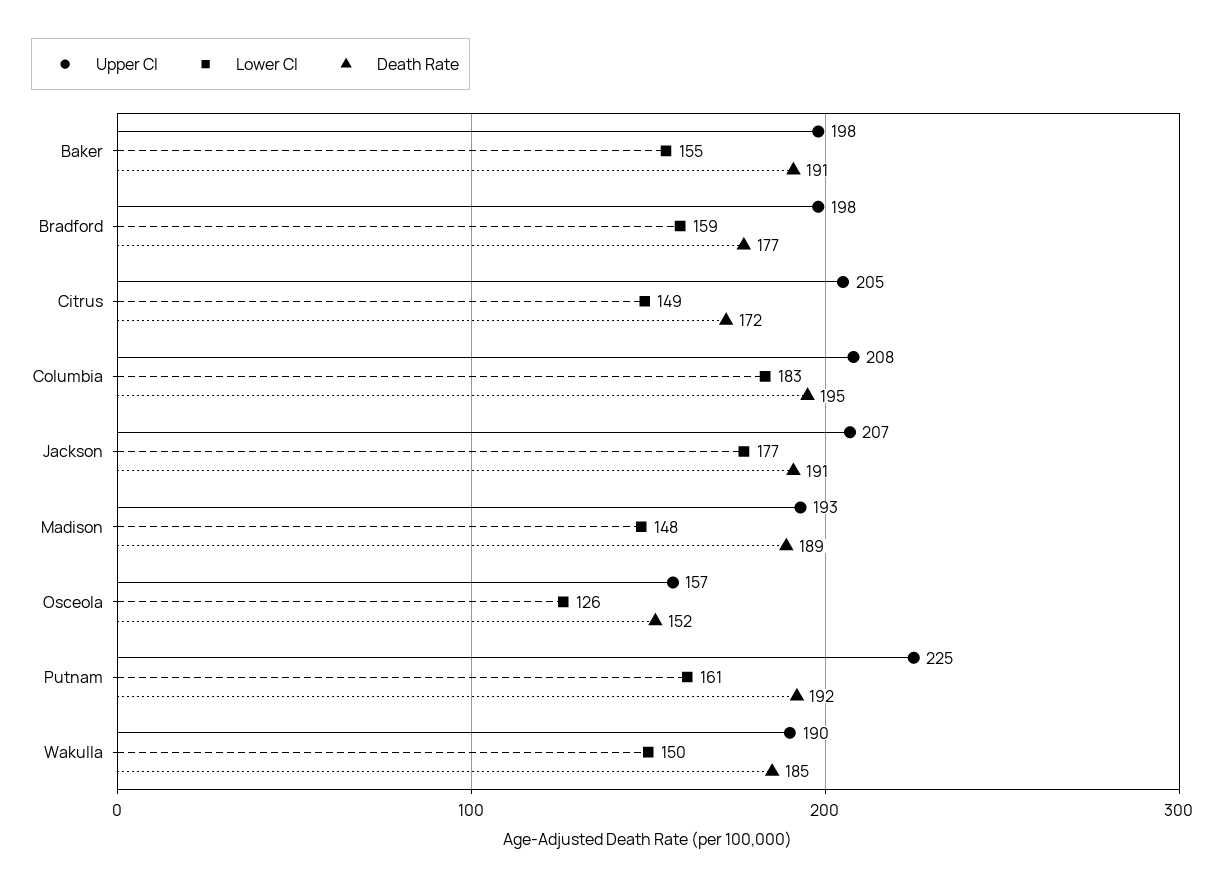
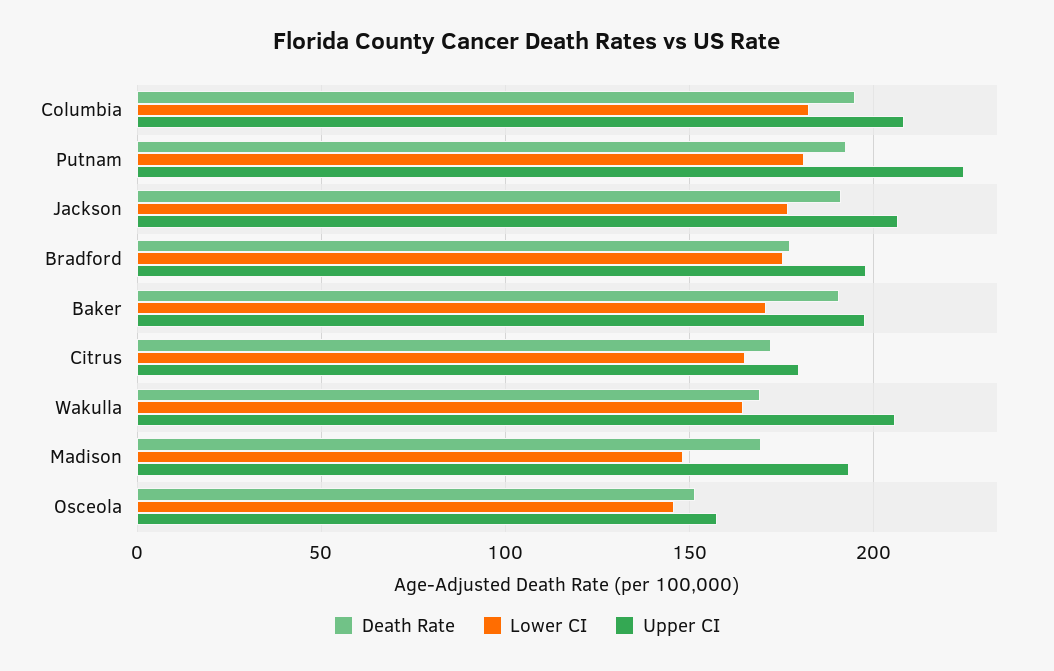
Lower CI, Baker: 155 -> 170
Lower CI, Bradford: 159 -> 175
Upper CI, Citrus: 205 -> 180
Lower CI, Citrus: 149 -> 165
Death Rate, Madison: 189 -> 170
Lower CI, Osceola: 126 -> 145
Lower CI, Putnam: 161 -> 180
Upper CI, Wakulla: 190 -> 205
Lower CI, Wakulla: 150 -> 165
Death Rate, Wakulla: 185 -> 170

